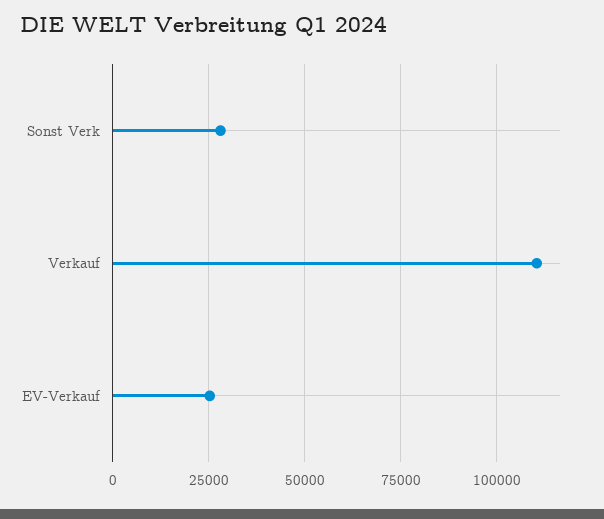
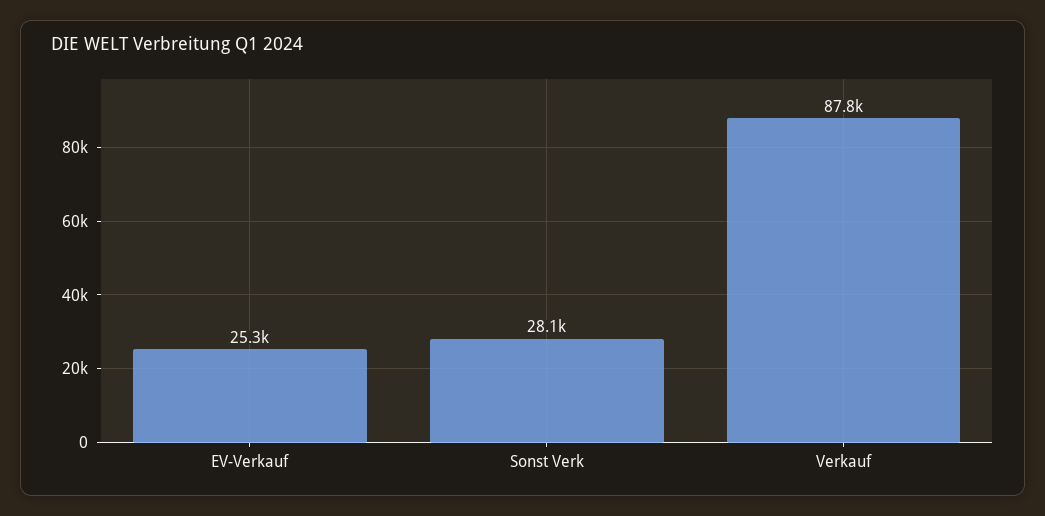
Verkauf: 110000 -> 87800

